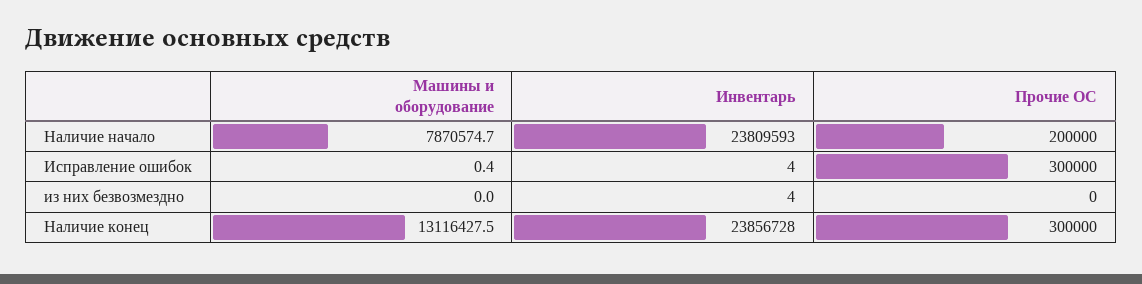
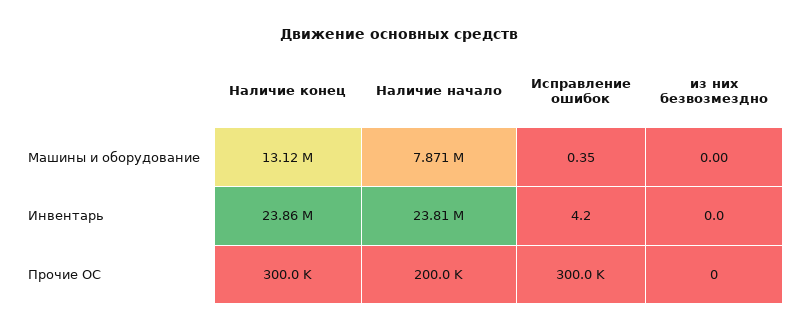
Инвентарь, из них безвозмездно: 4 -> 0

